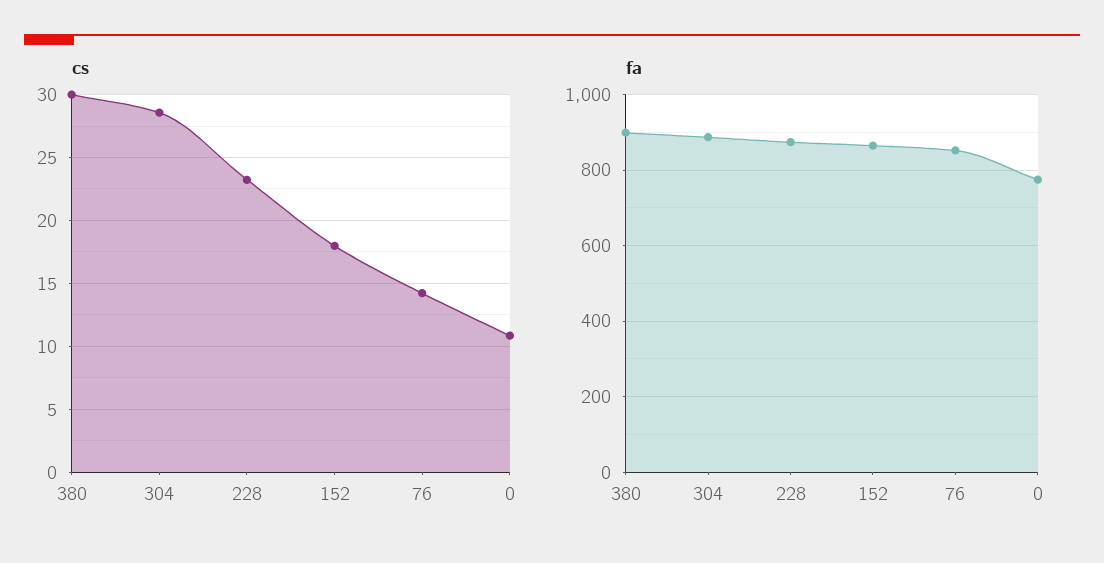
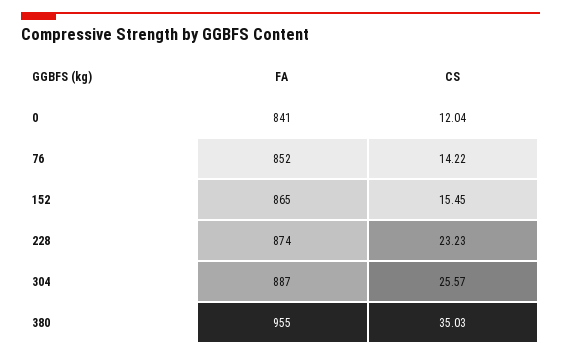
cs, 380: 30 -> 35.03
cs, 304: 28.5 -> 25.57
cs, 152: 18 -> 15.45
cs, 0: 11 -> 12.04
fa, 380: 900 -> 955
fa, 0: 780 -> 841

